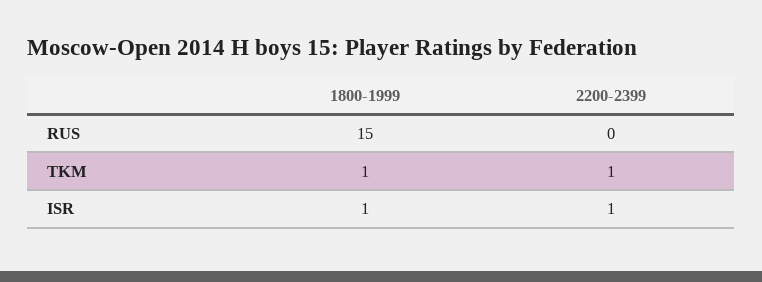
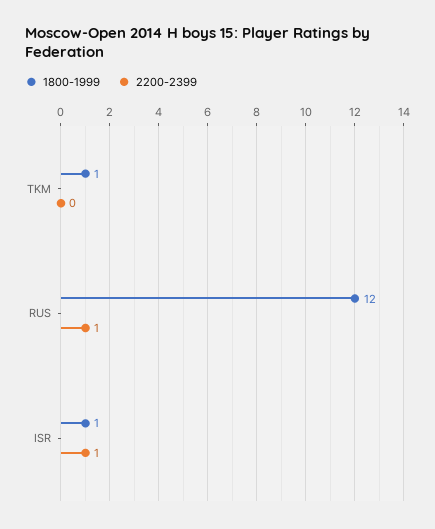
1800-1999, RUS: 15 -> 12
2200-2399, RUS: 0 -> 1
2200-2399, TKM: 1 -> 0

